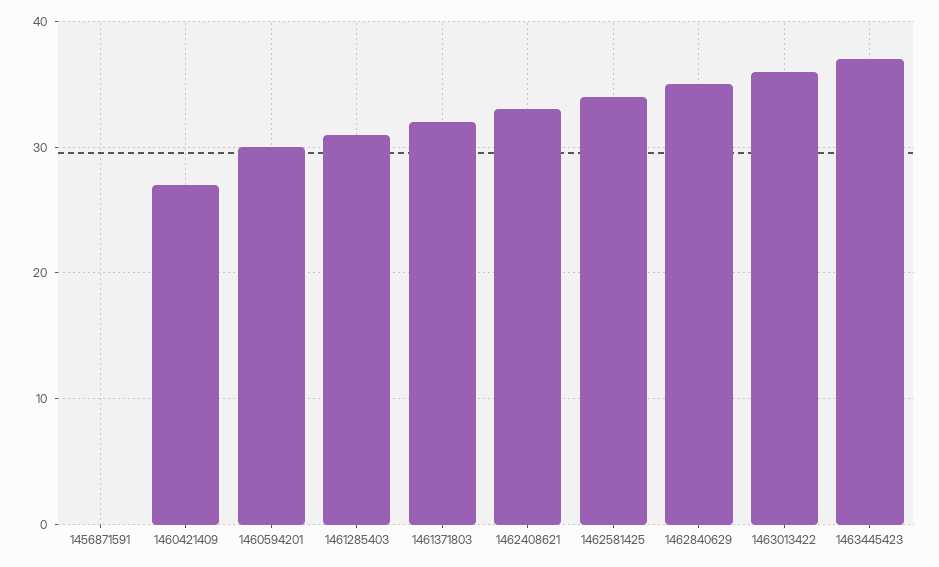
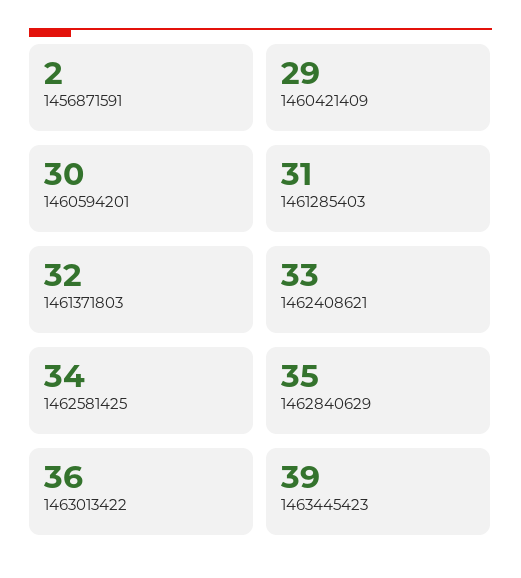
1456871591: 0 -> 2
1460421409: 27 -> 29
1463445423: 37 -> 39

